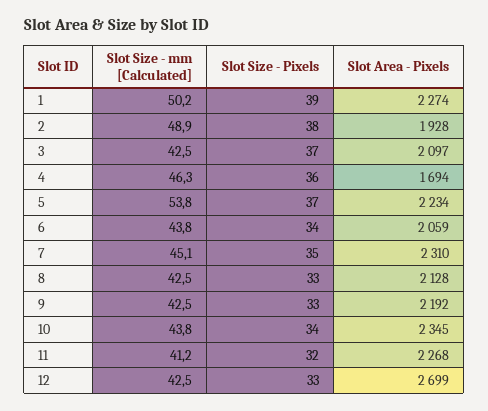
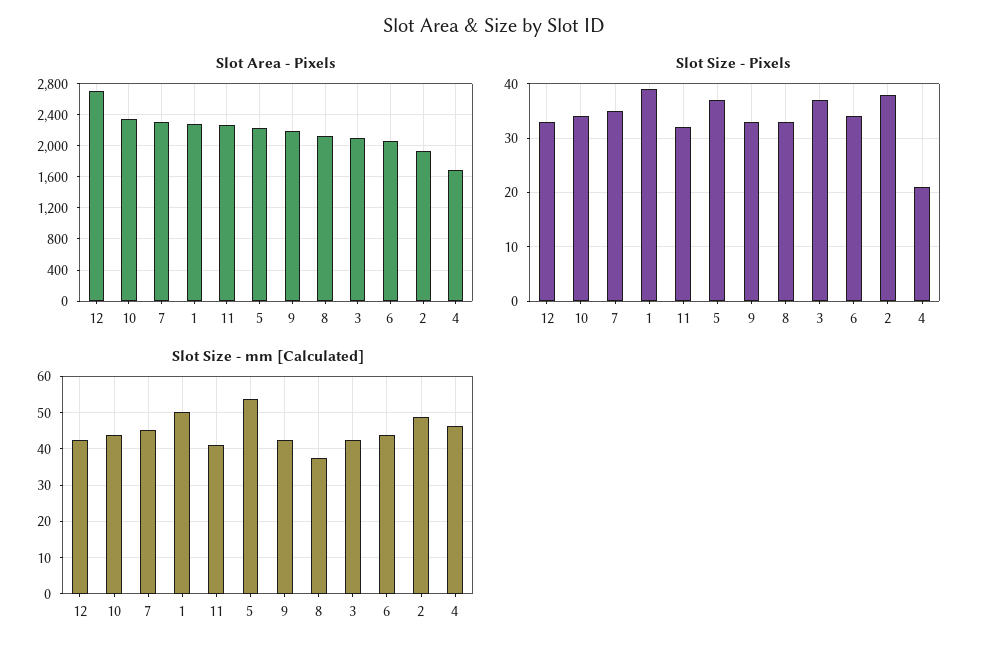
Slot Size - Pixels, 4: 36 -> 20
Slot Size - mm [Calculated], 8: 42.5 -> 38

